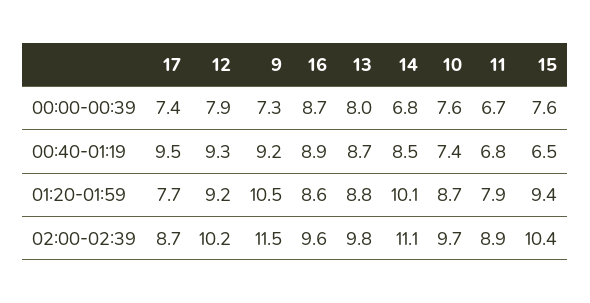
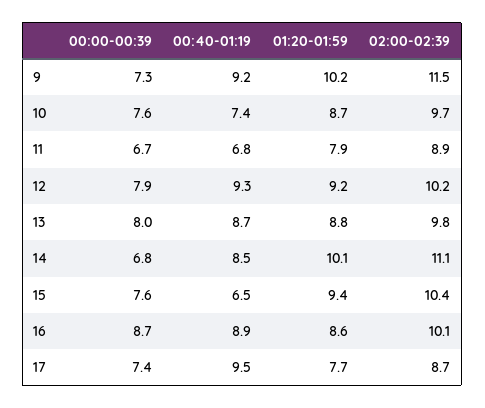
9, 01:20-01:59: 10.5 -> 10.2
16, 02:00-02:39: 9.6 -> 10.1

